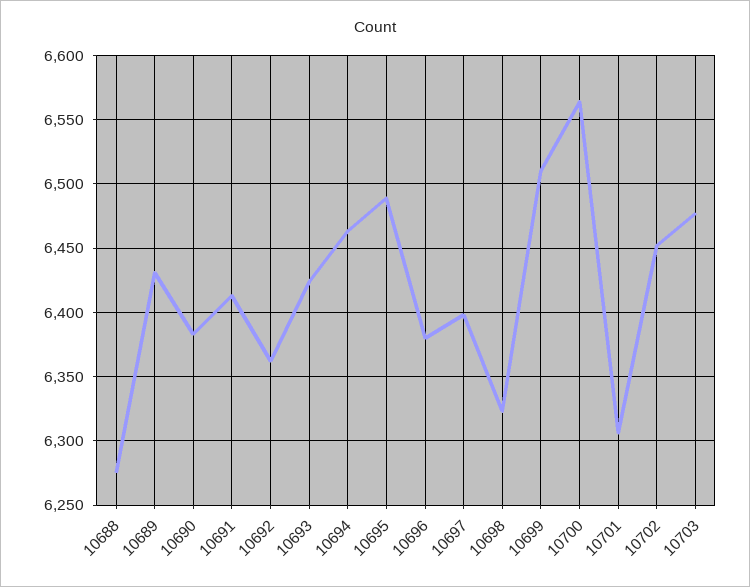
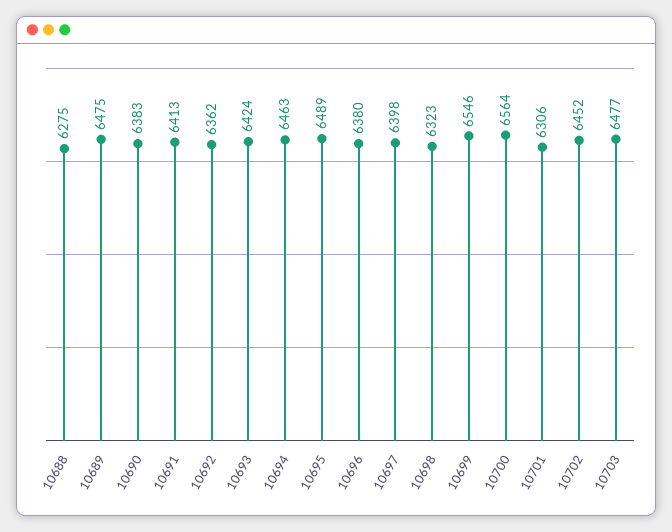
10689: 6430 -> 6475
10699: 6510 -> 6546

